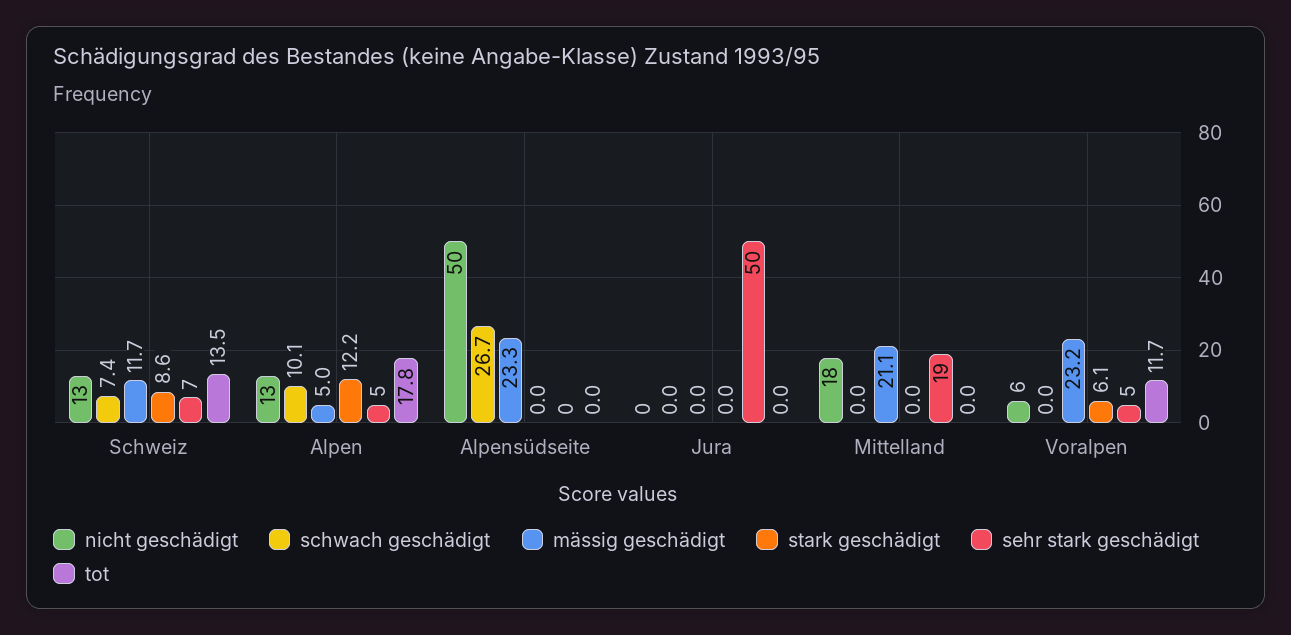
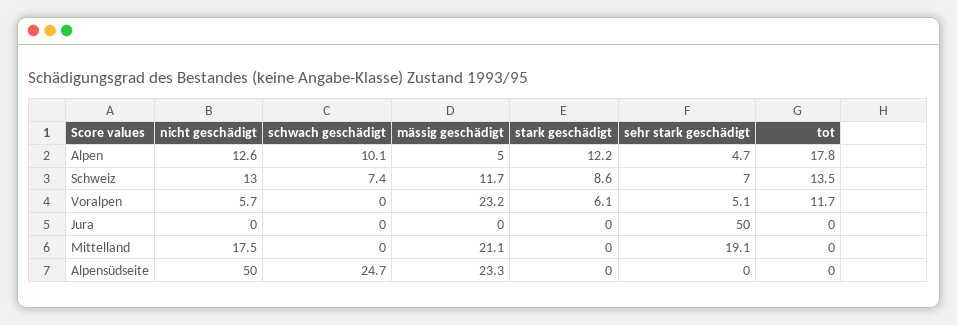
schwach geschädigt, Alpensüdseite: 26.7 -> 24.7

